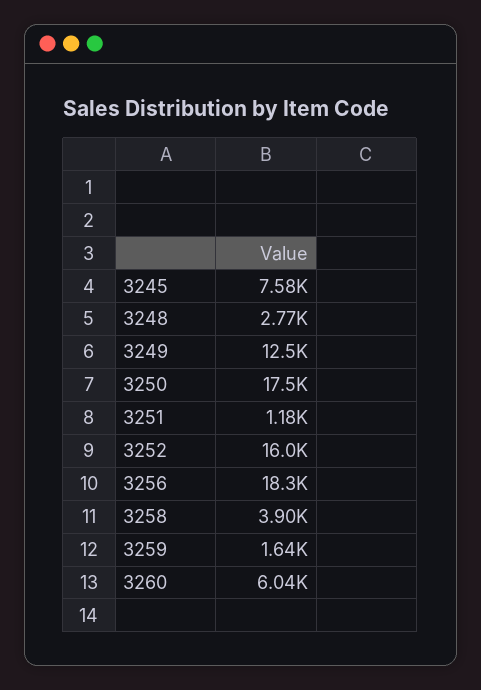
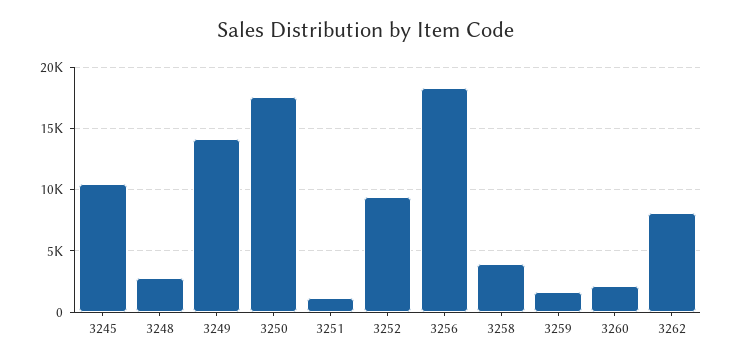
3245: 7580 -> 10500
3249: 12500 -> 14000
3252: 16000 -> 9500
3260: 6040 -> 2000
3262: none -> 8000

